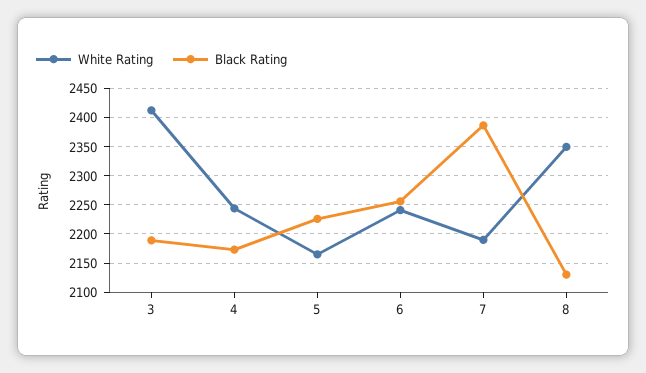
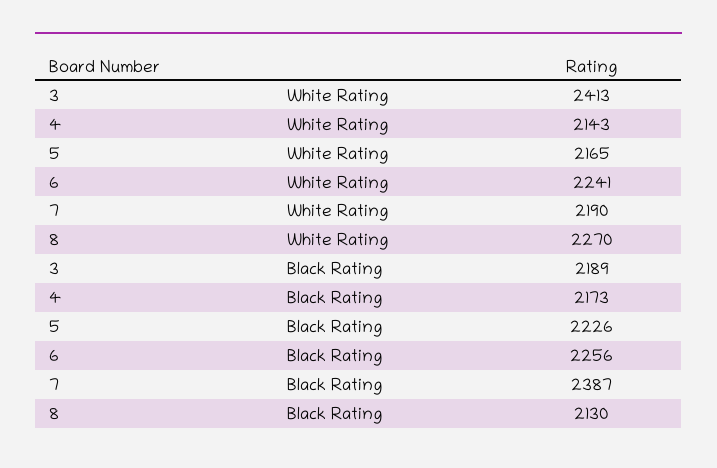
White Rating, 4: 2250 -> 2143
White Rating, 8: 2350 -> 2270

